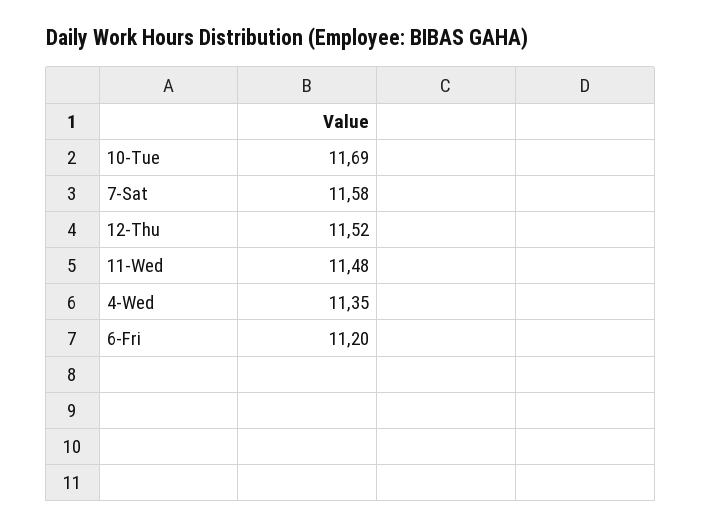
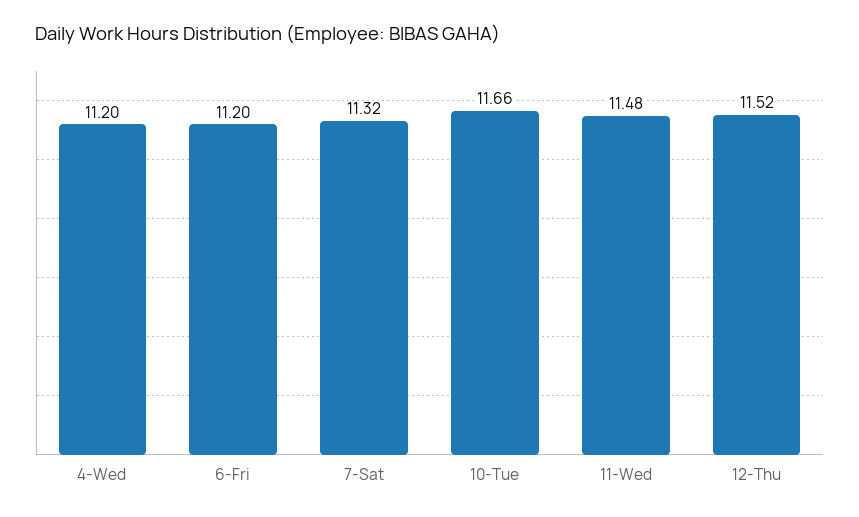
10-Tue: 11.69 -> 11.66
7-Sat: 11.58 -> 11.32
4-Wed: 11.35 -> 11.2

